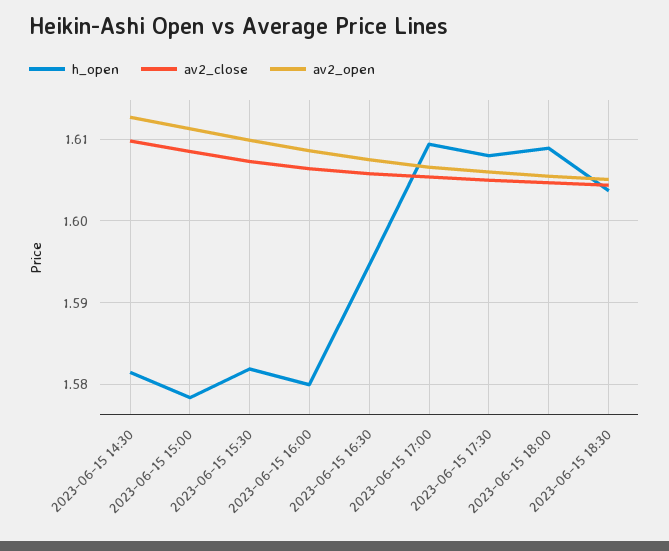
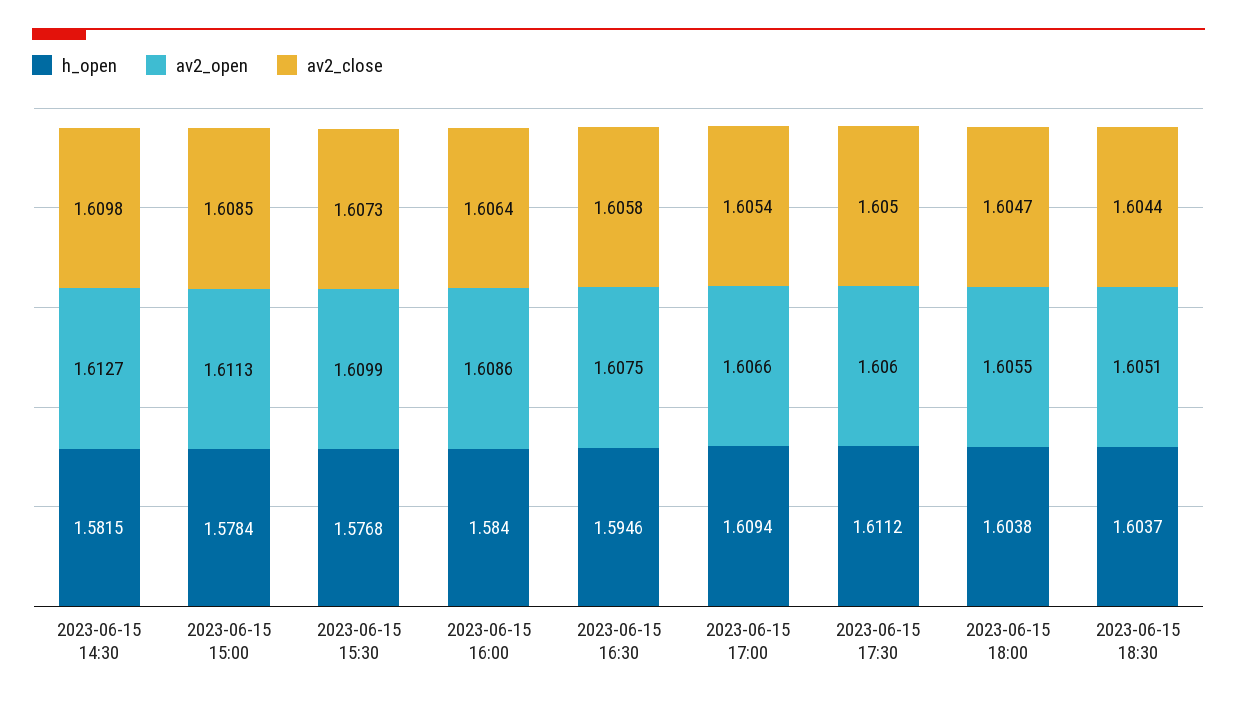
h_open, 2023-06-15 15:30: 1.582 -> 1.5768
h_open, 2023-06-15 16:00: 1.58 -> 1.584
h_open, 2023-06-15 17:30: 1.608 -> 1.6112
h_open, 2023-06-15 18:00: 1.609 -> 1.6038

